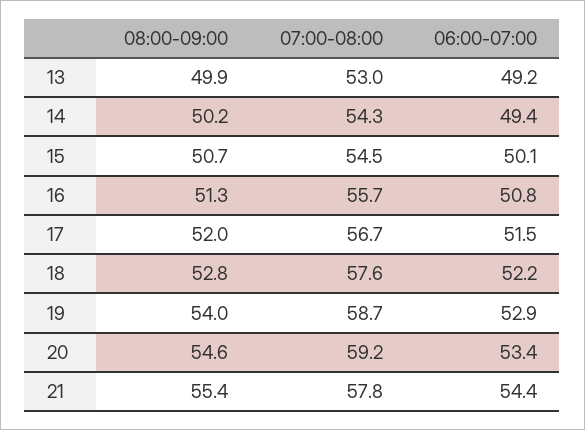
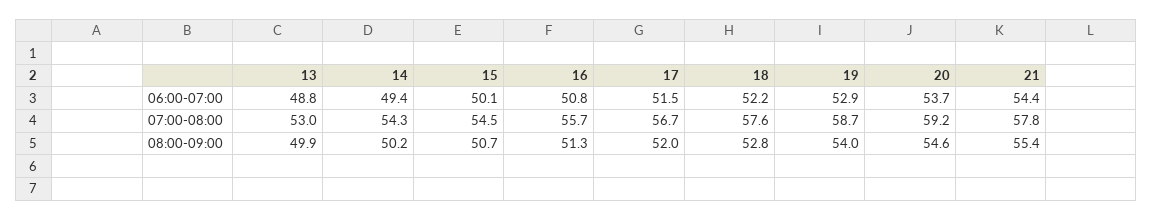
06:00-07:00, 13: 49.2 -> 48.8
06:00-07:00, 20: 53.4 -> 53.7

